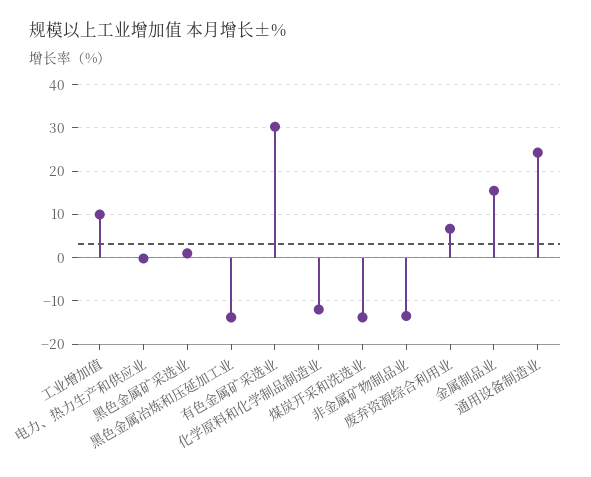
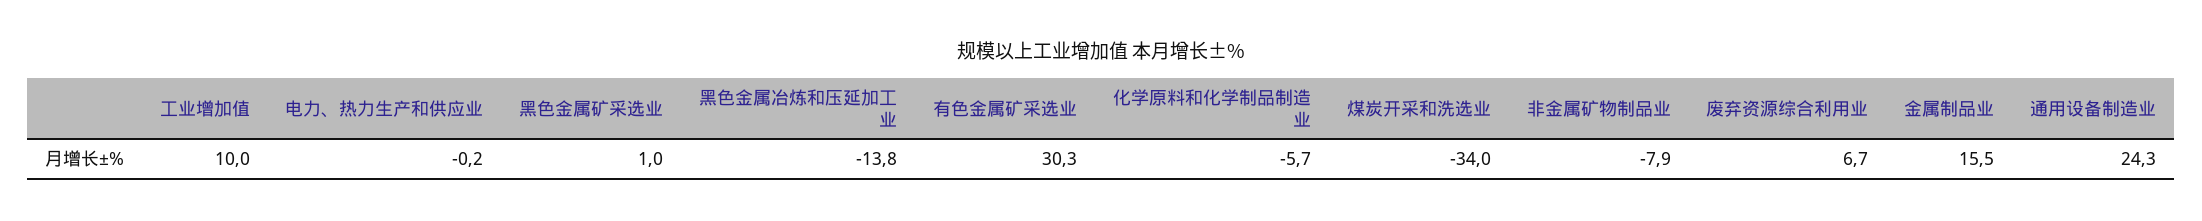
化学原料和化学制品制造业: -12 -> -5.7
煤炭开采和洗选业: -14 -> -34
非金属矿物制品业: -14 -> -7.9

